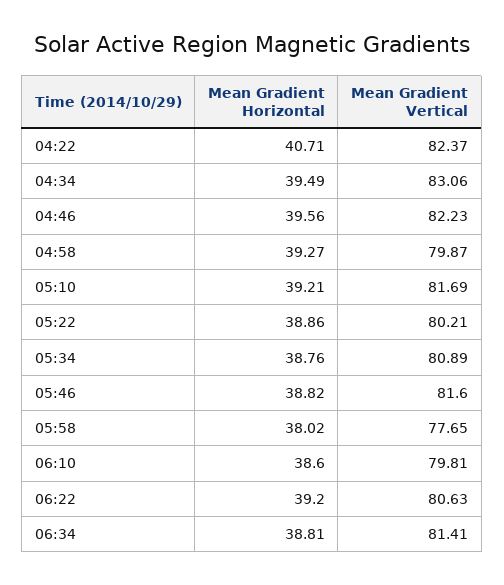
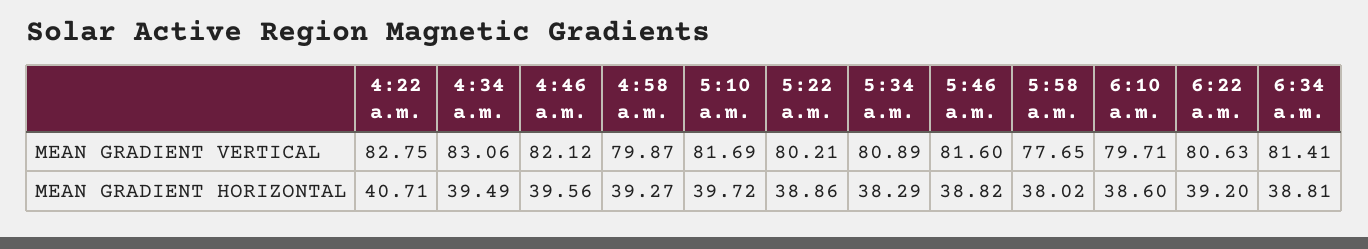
Mean Gradient Vertical, 04:22: 82.37 -> 82.75
Mean Gradient Vertical, 04:46: 82.23 -> 82.12
Mean Gradient Horizontal, 05:10: 39.21 -> 39.72
Mean Gradient Horizontal, 05:34: 38.76 -> 38.29
Mean Gradient Vertical, 06:10: 79.81 -> 79.71

